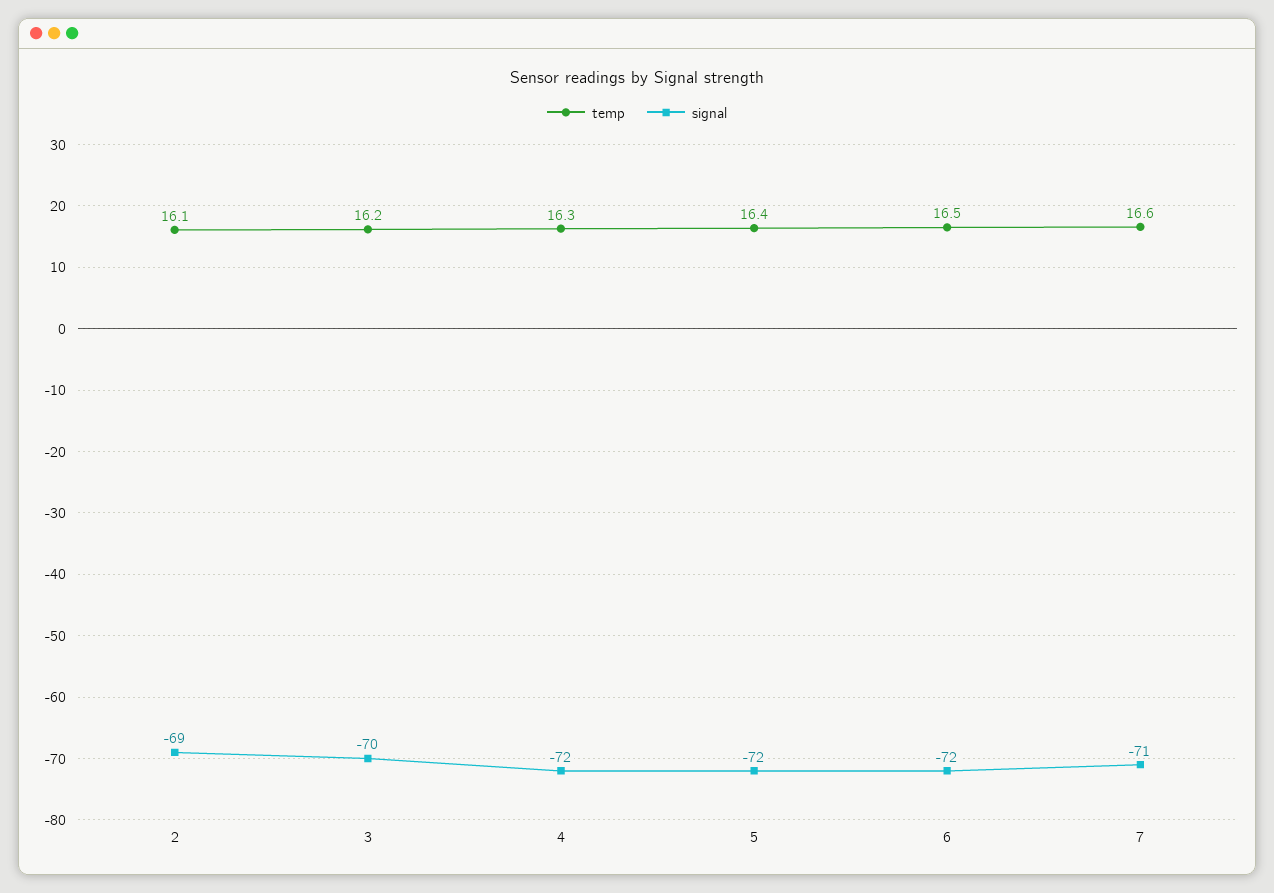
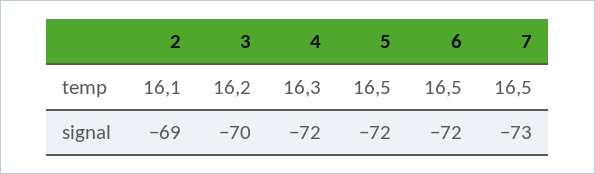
temp, 5: 16.4 -> 16.5
temp, 7: 16.6 -> 16.5
signal, 7: -71 -> -73

